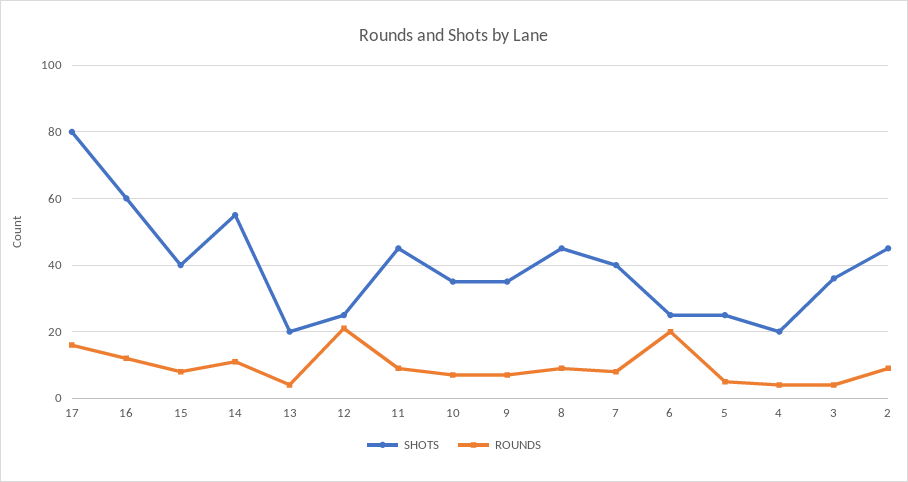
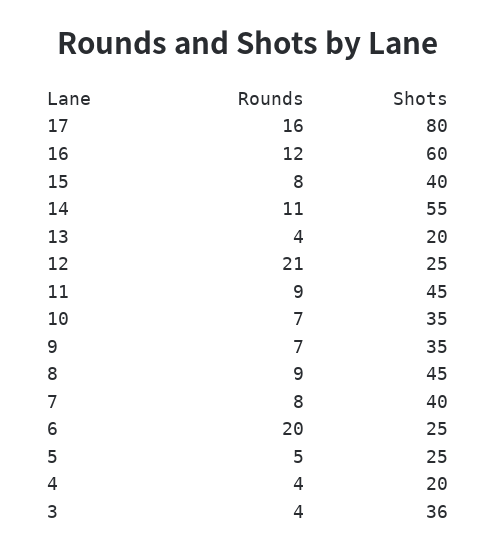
SHOTS, 2: 45 -> none
ROUNDS, 2: 10 -> none

